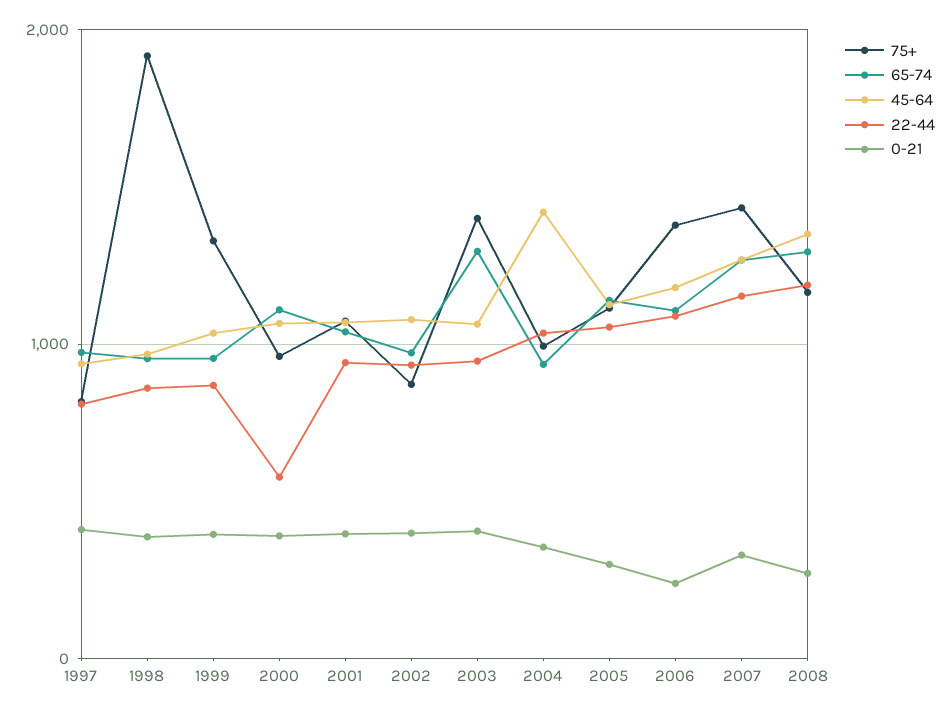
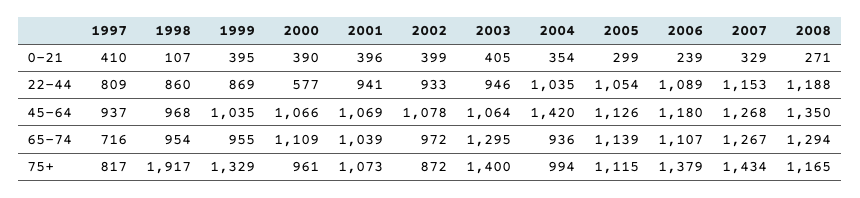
65-74, 1997: 1000 -> 716
0-21, 1998: 400 -> 107

